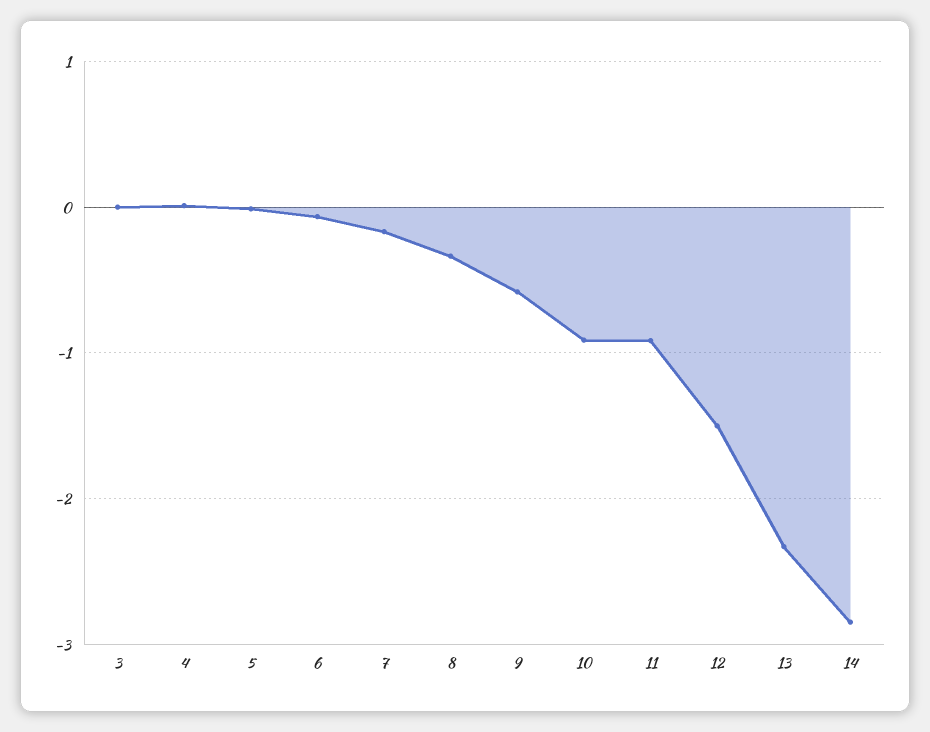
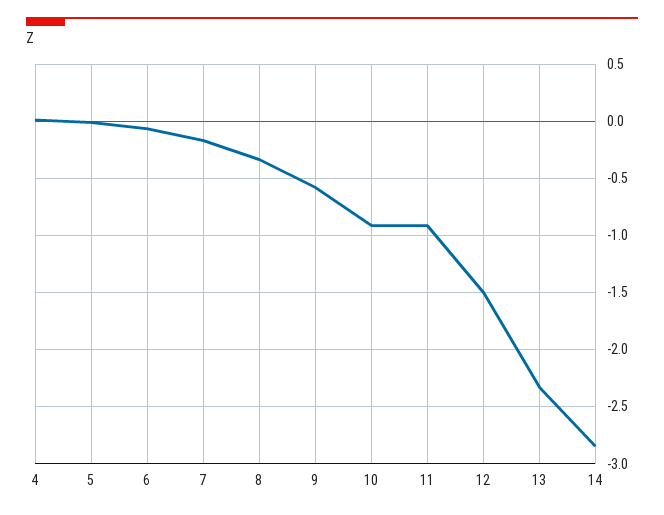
3: 0 -> none

